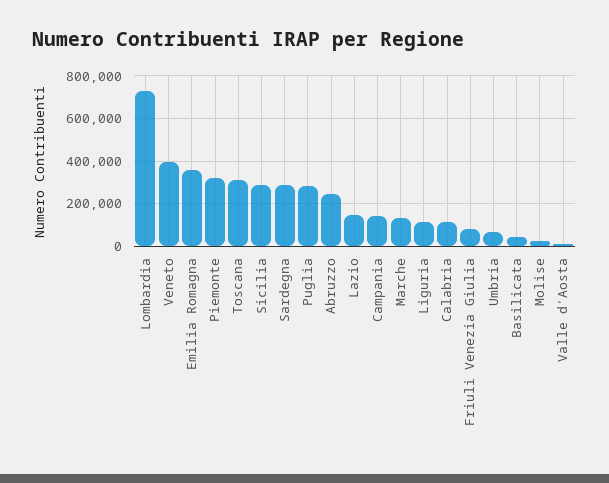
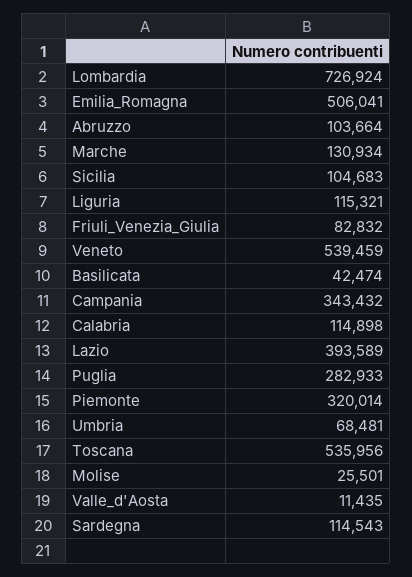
Veneto: 400000 -> 539459
Emilia Romagna: 350000 -> 506041
Toscana: 300000 -> 535956
Sicilia: 300000 -> 104683
Sardegna: 300000 -> 114543
Abruzzo: 250000 -> 103664
Lazio: 150000 -> 393589
Campania: 150000 -> 343432

